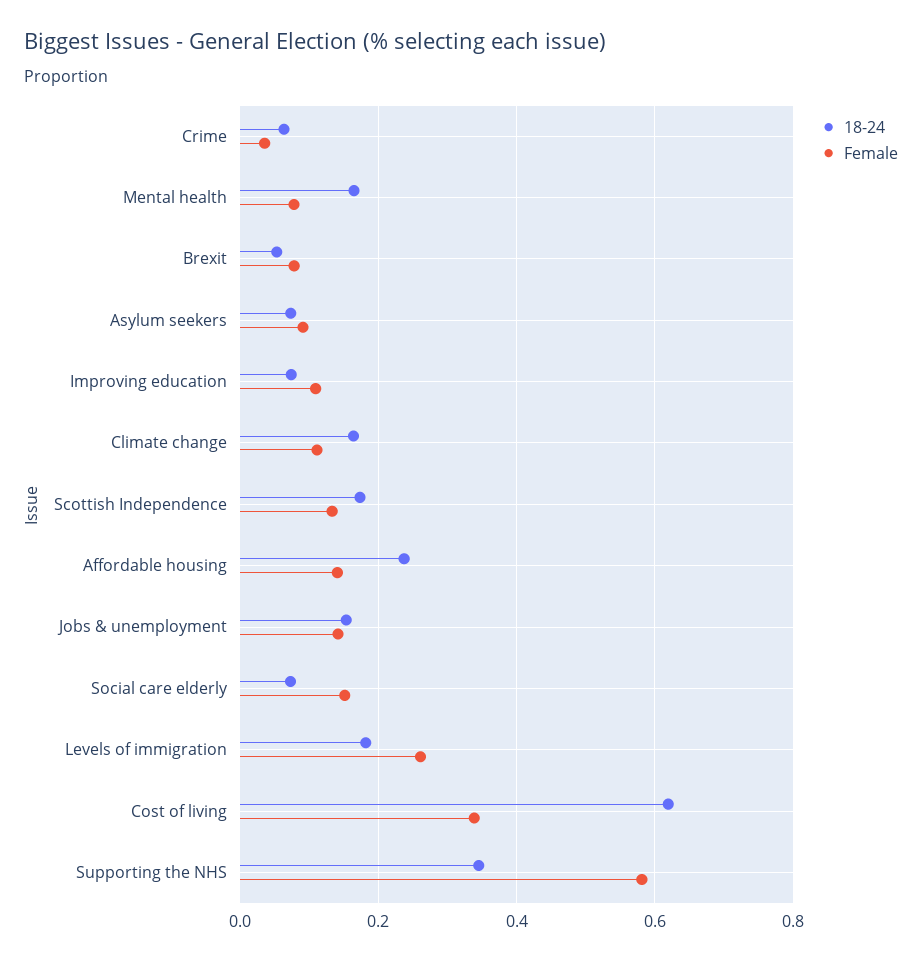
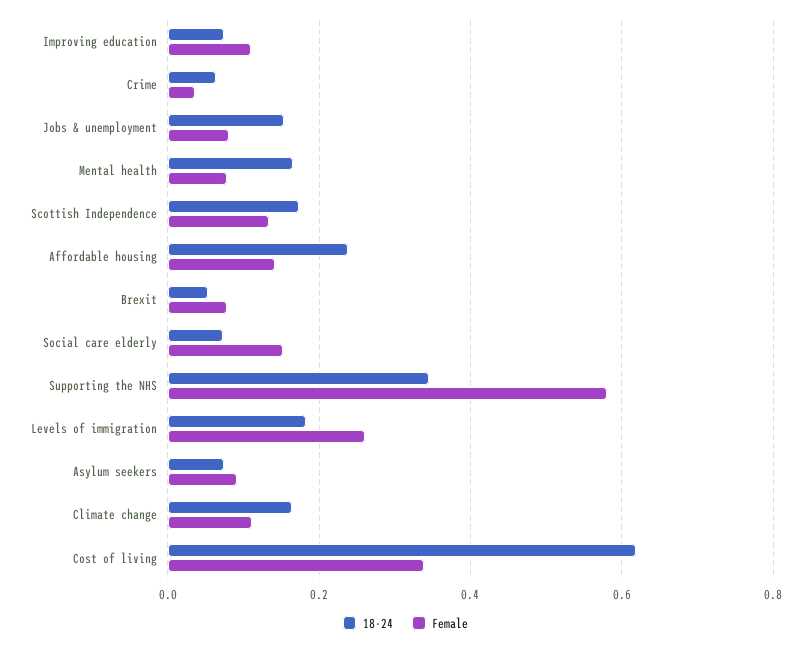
Female, Jobs & unemployment: 0.14 -> 0.08

